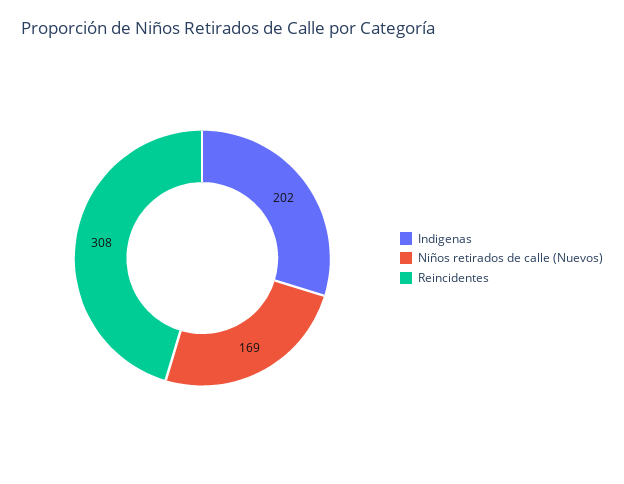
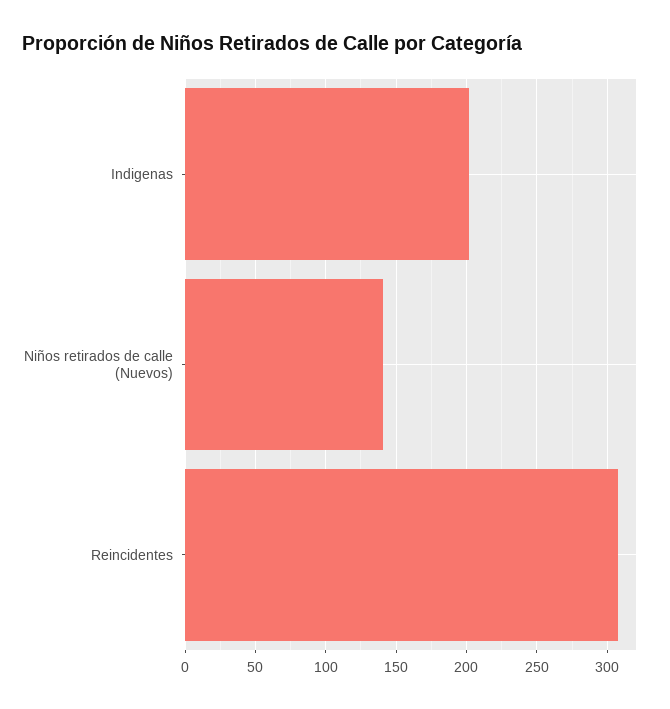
Niños retirados de calle (Nuevos): 169 -> 140

